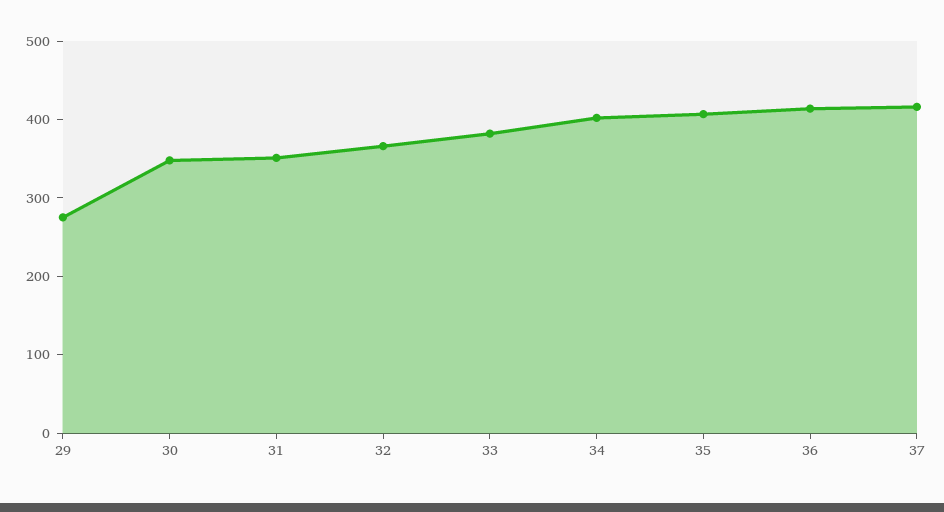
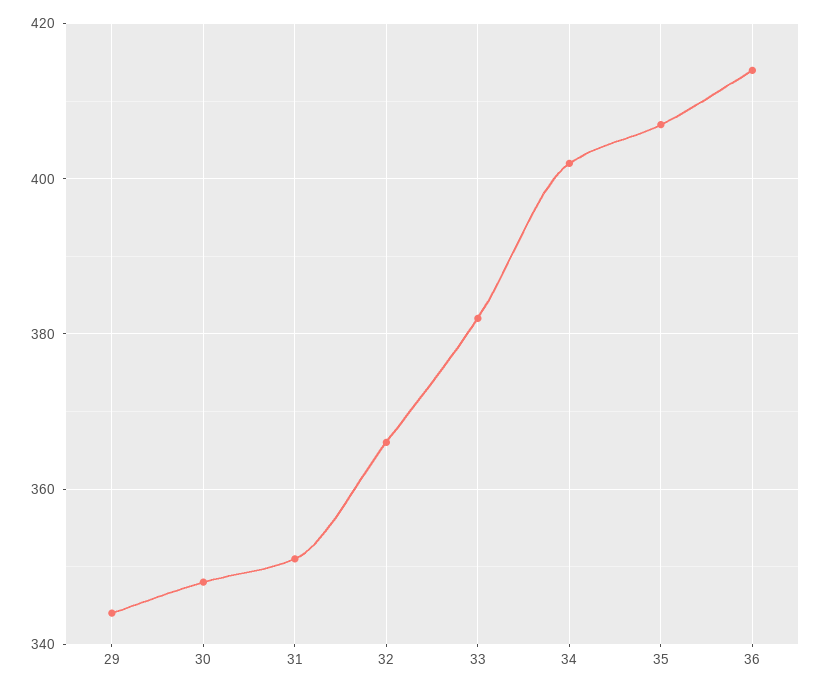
29: 280 -> 345
37: 420 -> none

